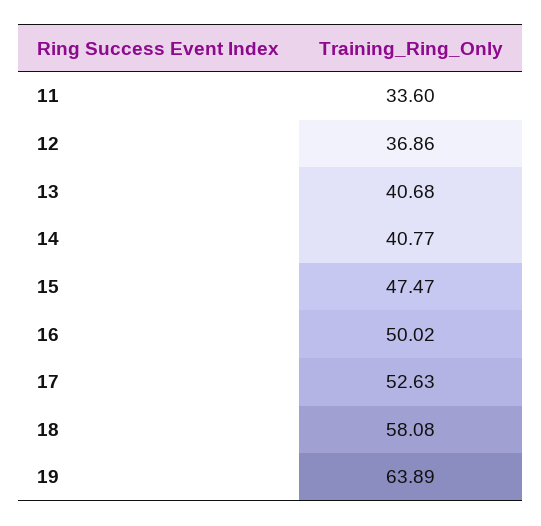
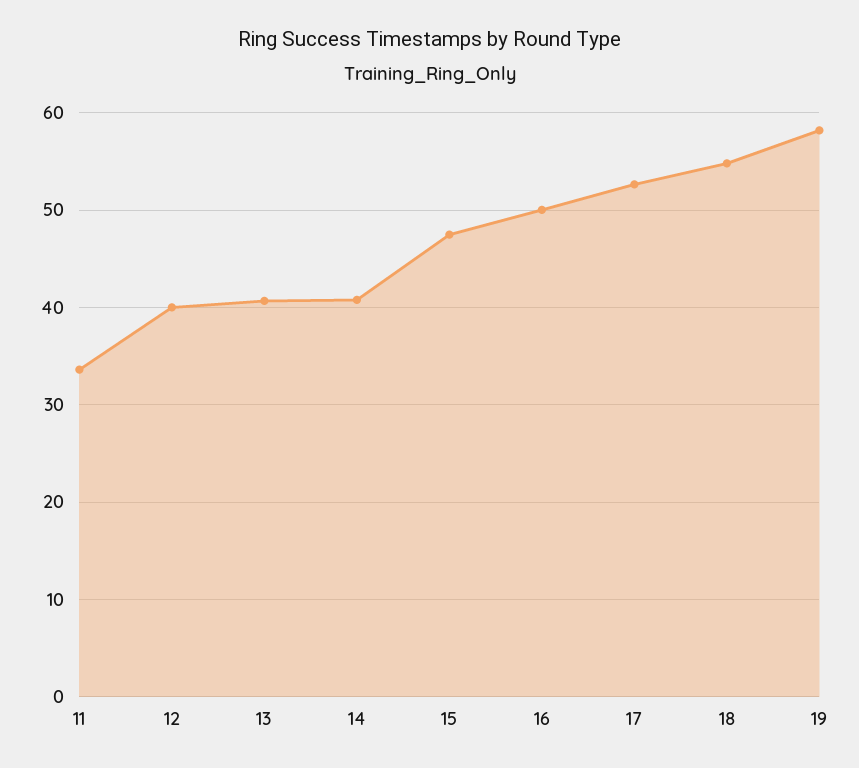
12: 36.86 -> 40
18: 58.08 -> 55
19: 63.89 -> 58

